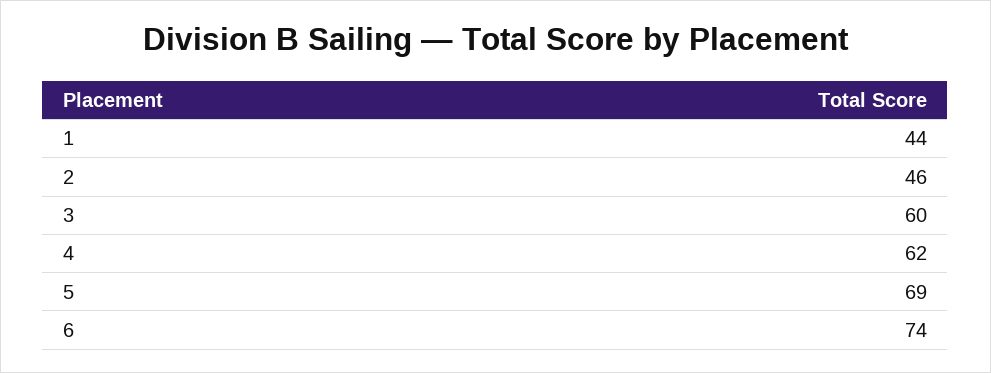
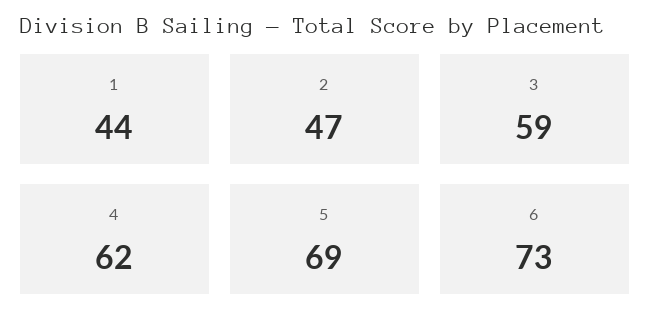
2: 46 -> 47
3: 60 -> 59
6: 74 -> 73

